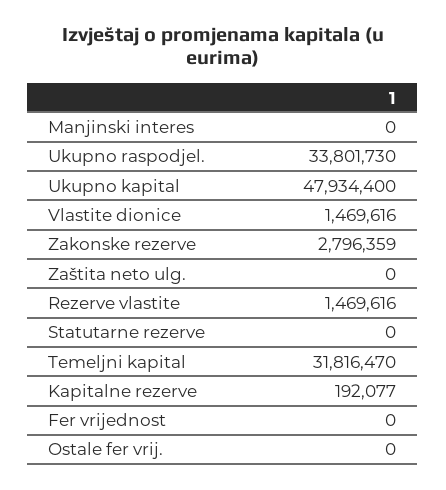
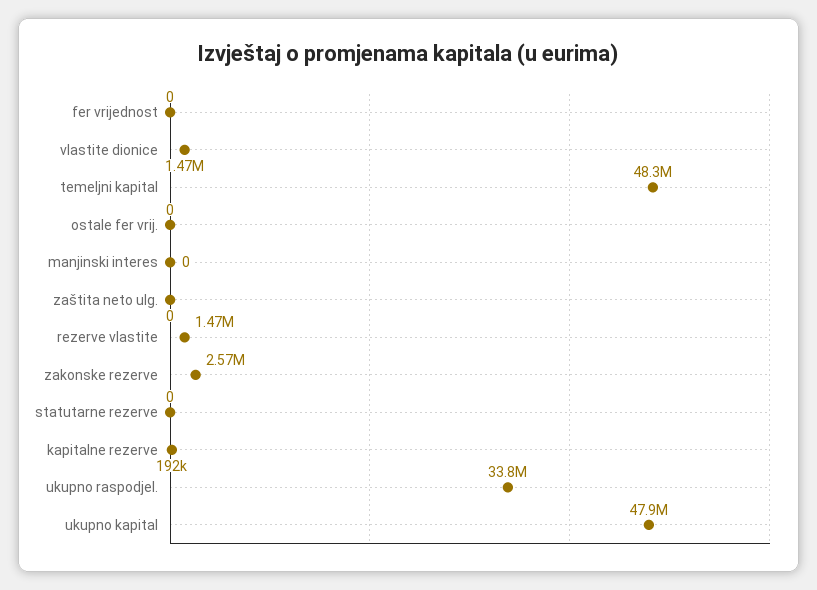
Zakonske rezerve: 2796359 -> 2570000
Temeljni kapital: 31816470 -> 48300000

